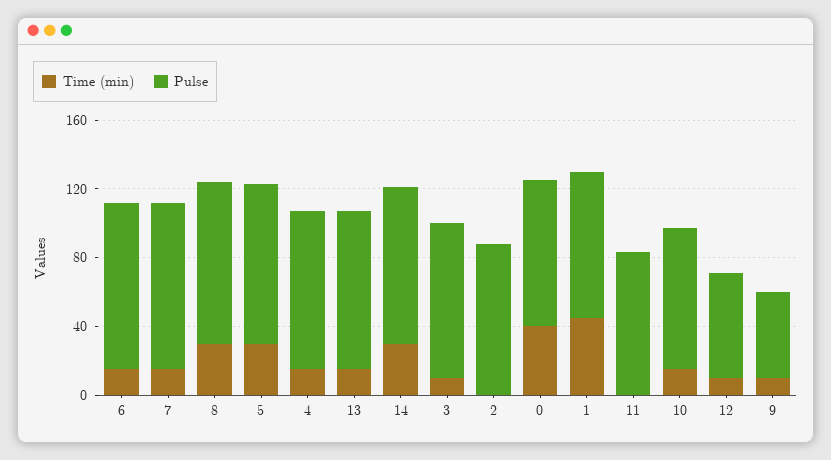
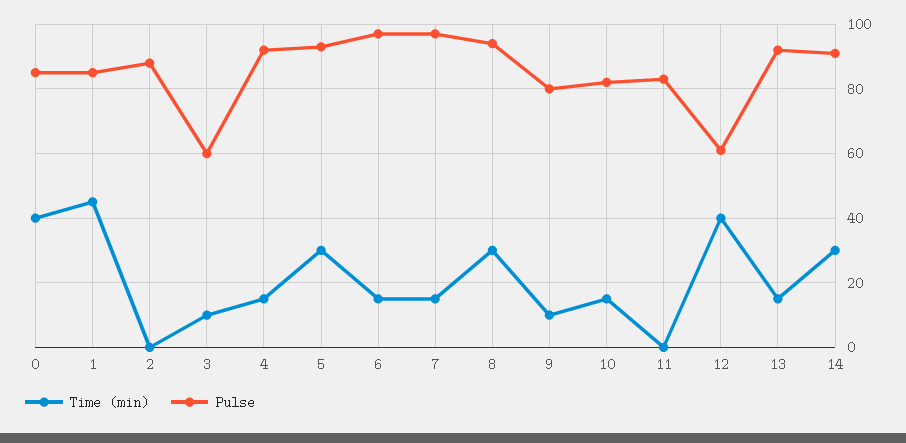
Pulse, 3: 90 -> 60
Time (min), 12: 10 -> 40
Pulse, 9: 50 -> 80

